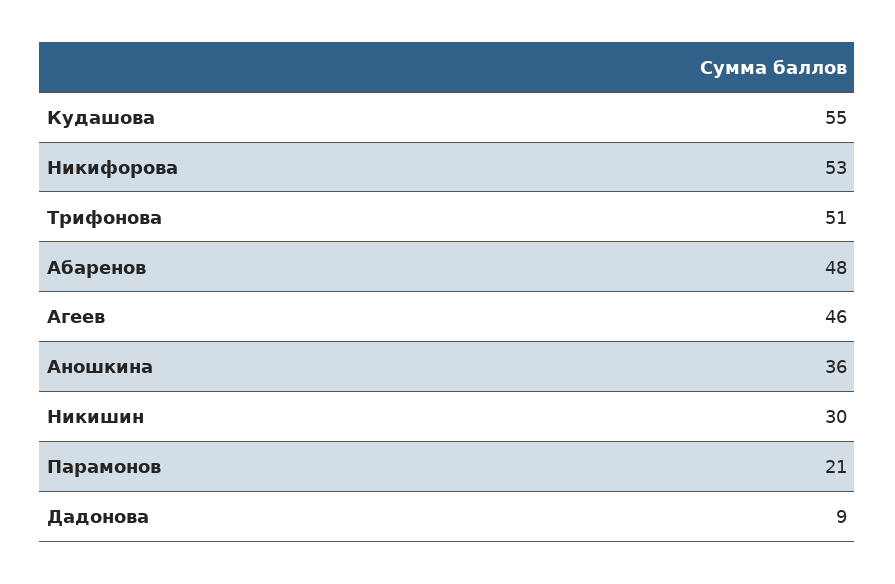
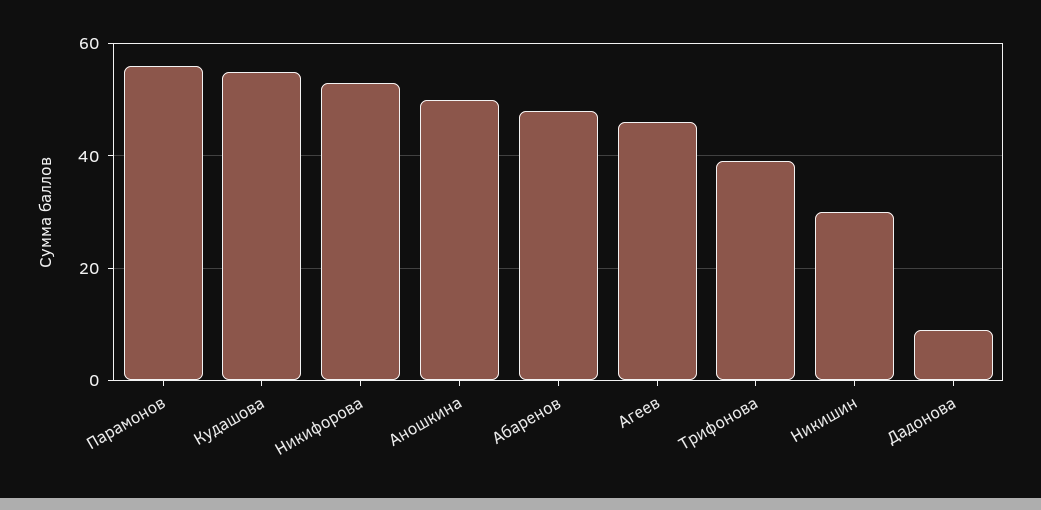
Трифонова: 51 -> 40
Аношкина: 36 -> 50
Парамонов: 21 -> 55

